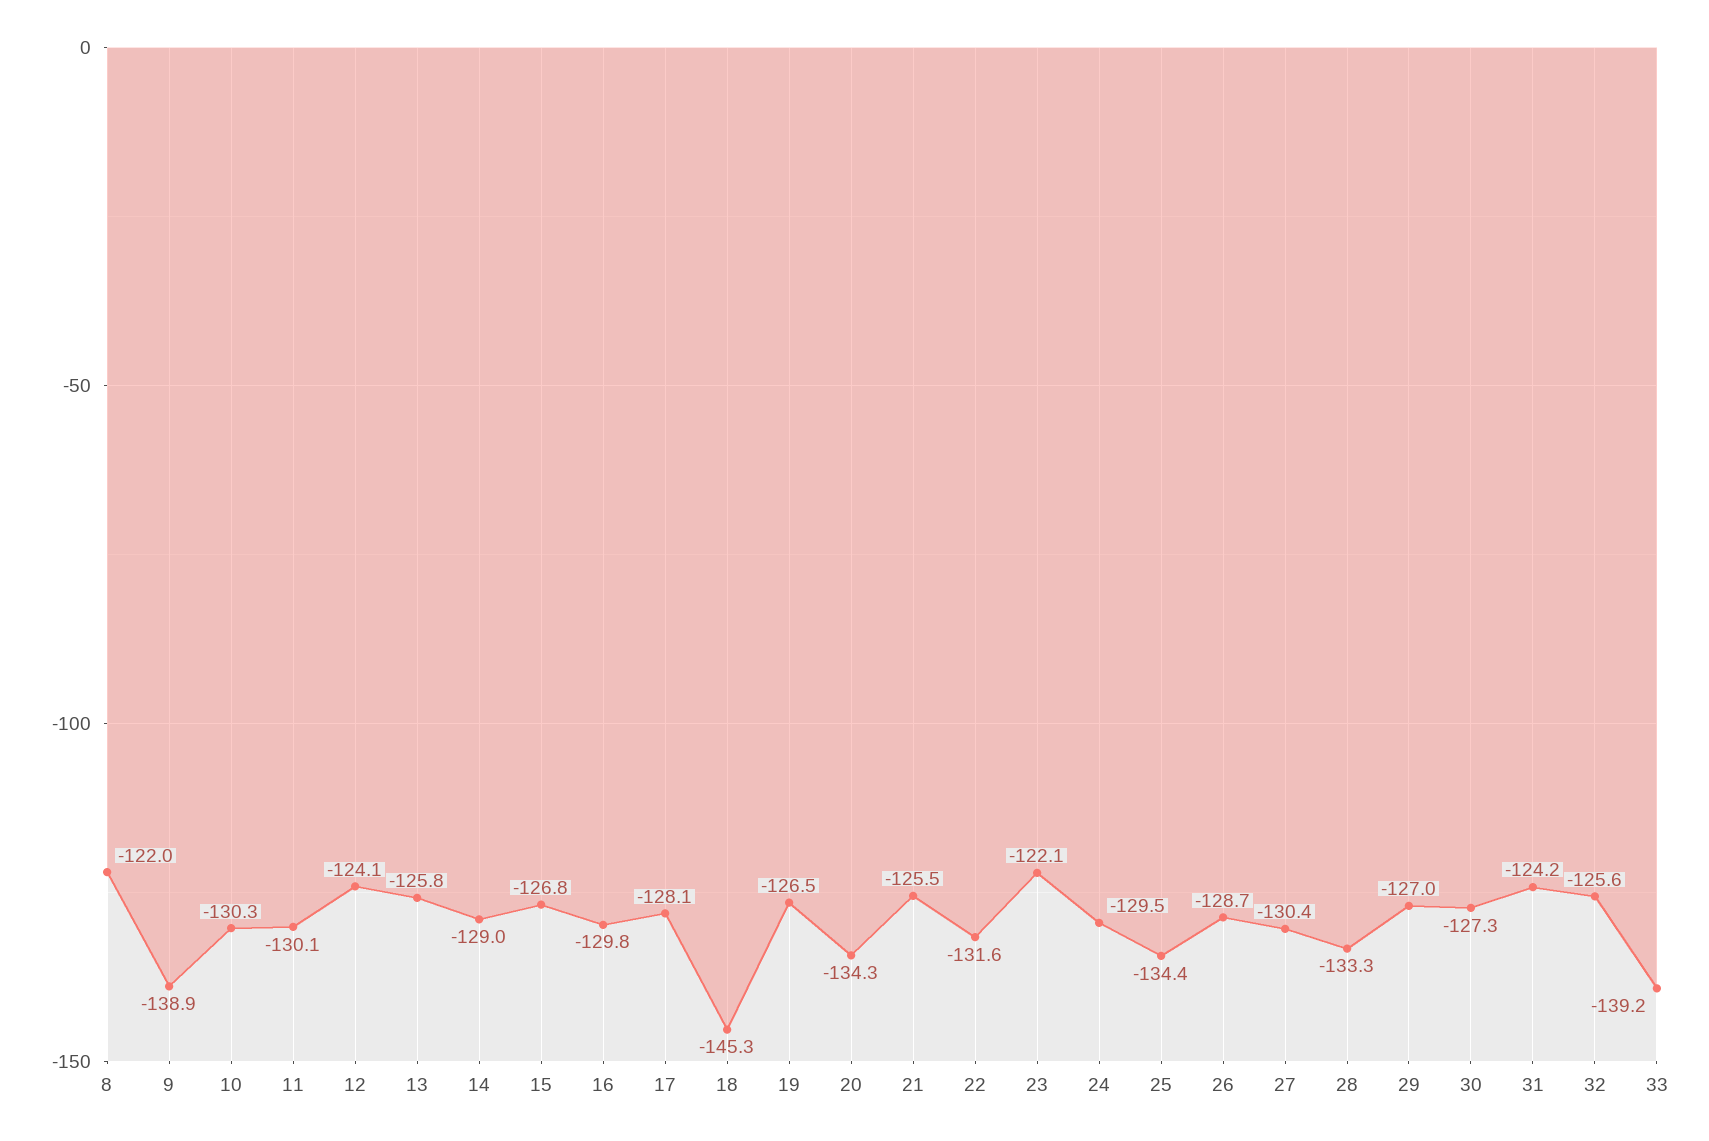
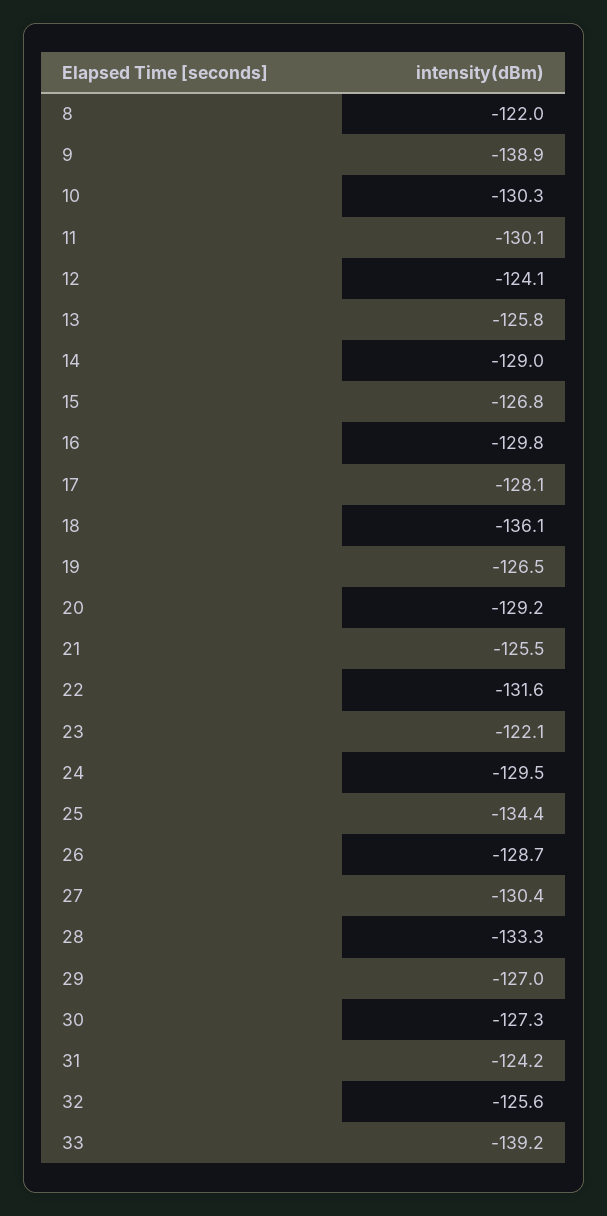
18: -145.3 -> -136.1
20: -134.3 -> -129.2

